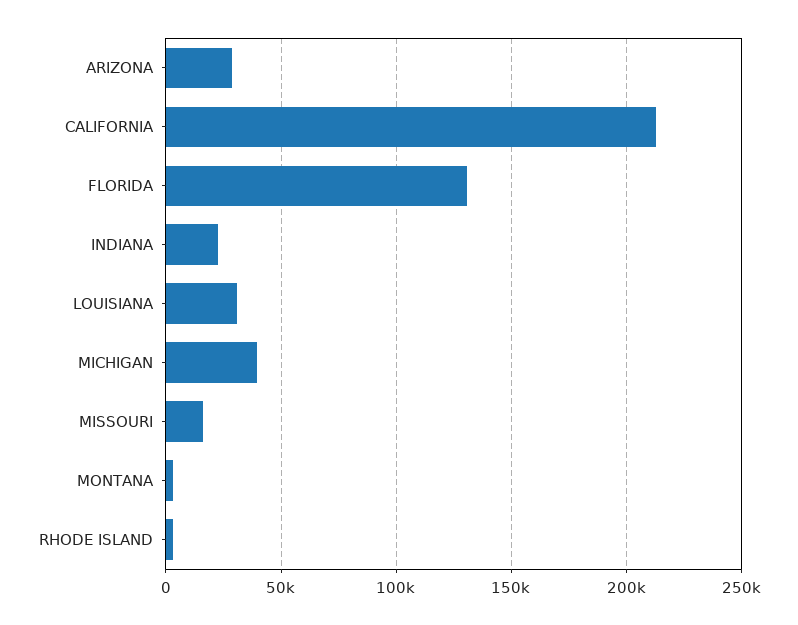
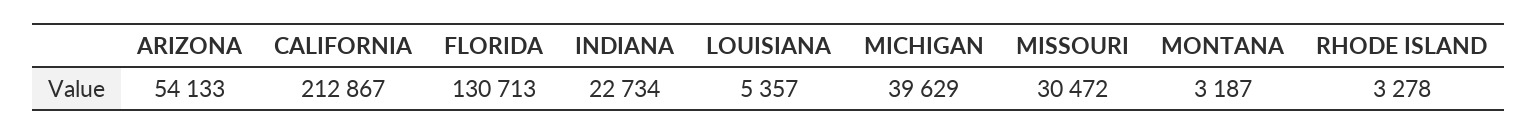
ARIZONA: 30000 -> 54133
LOUISIANA: 30000 -> 5357
MISSOURI: 15000 -> 30472

